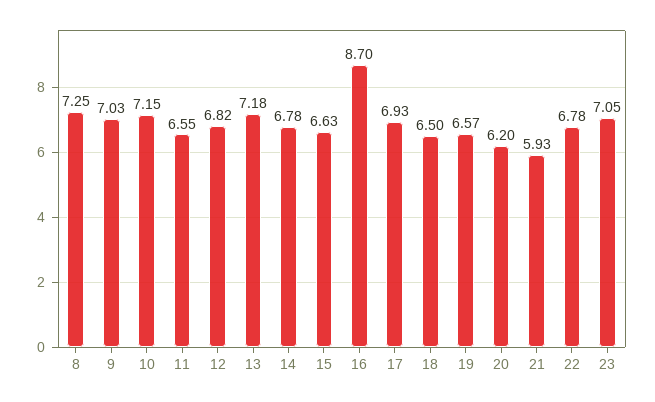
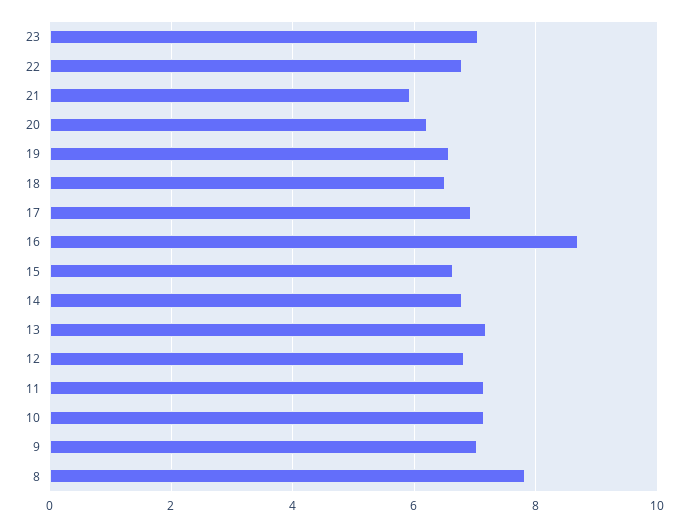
8: 7.25 -> 7.8
11: 6.55 -> 7.2

